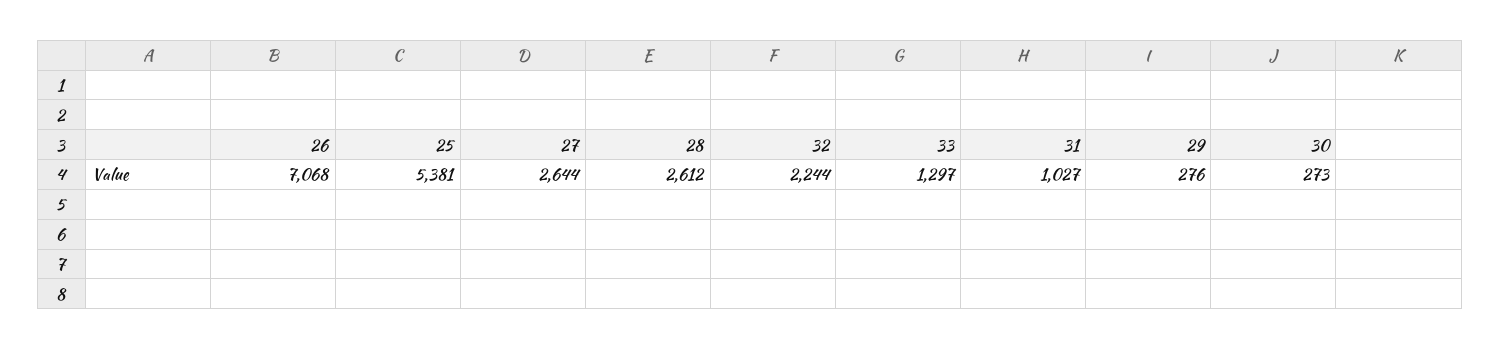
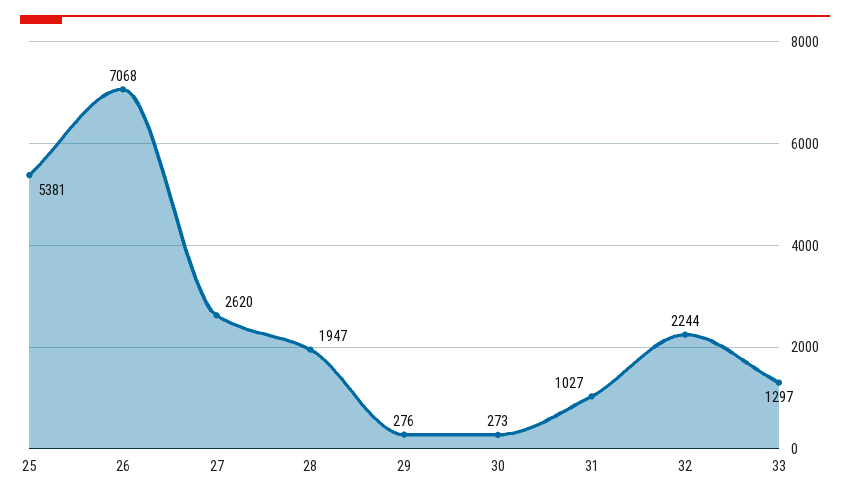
27: 2644 -> 2620
28: 2612 -> 1947

